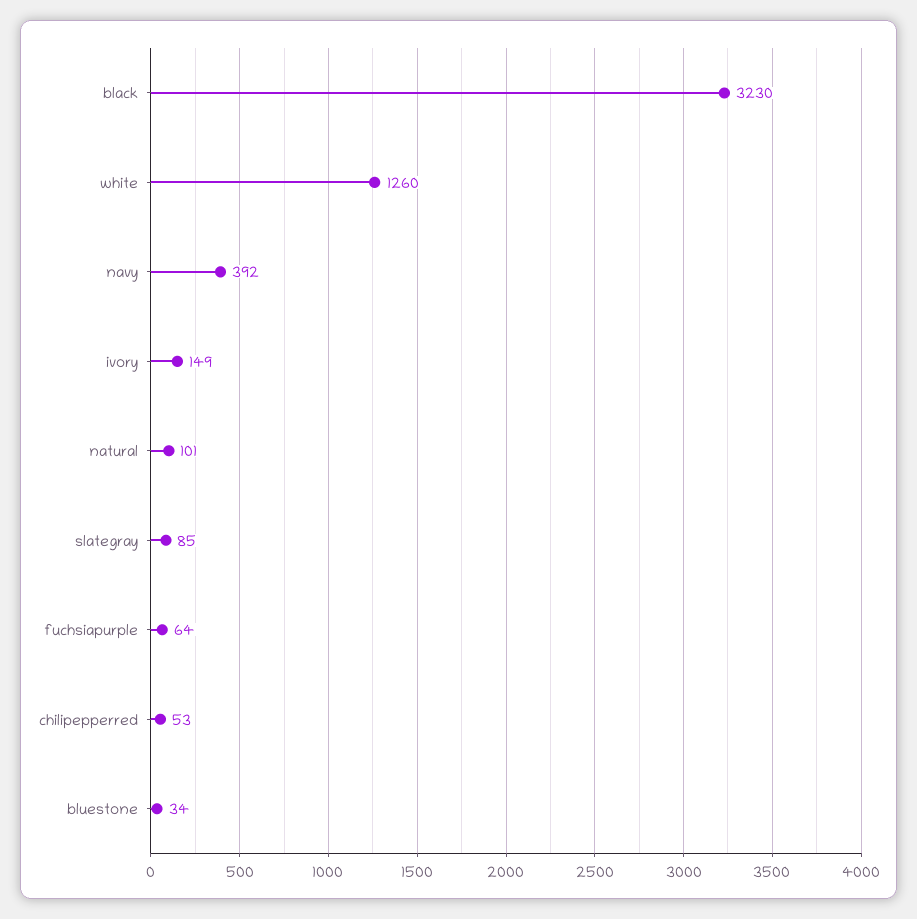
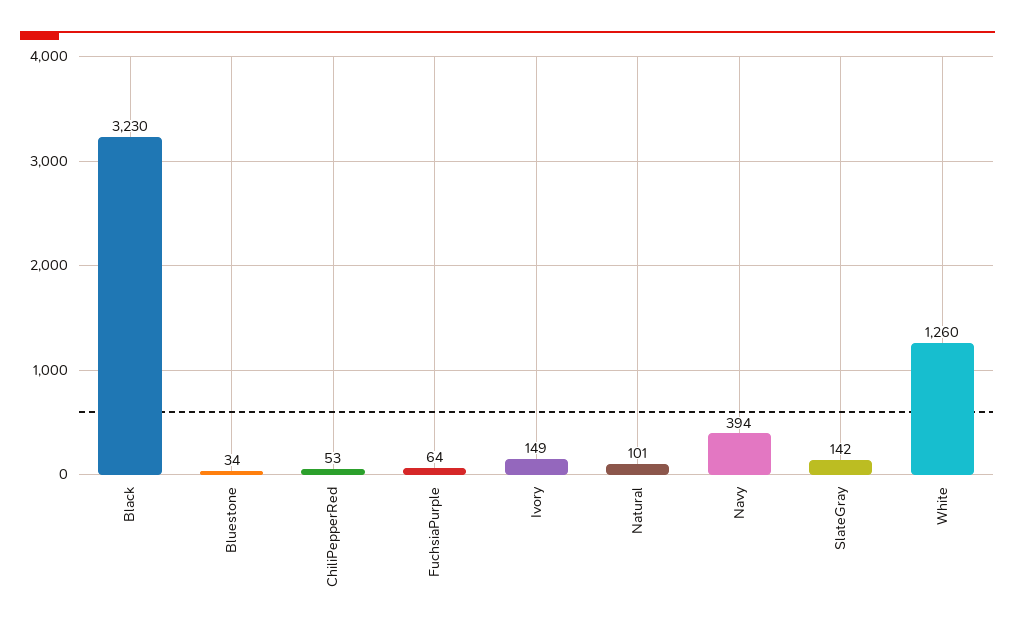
navy: 392 -> 394
slategray: 85 -> 142

